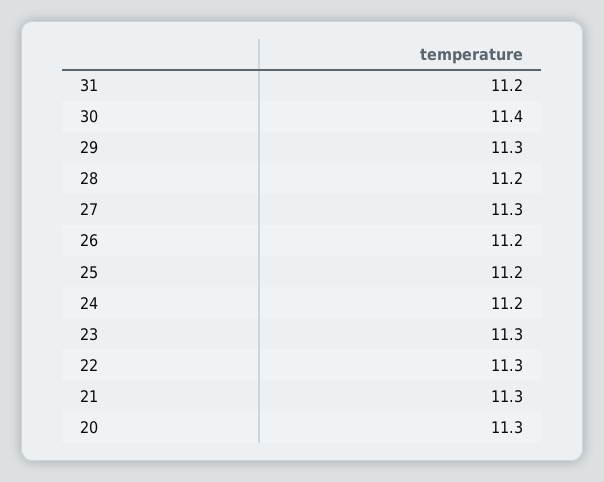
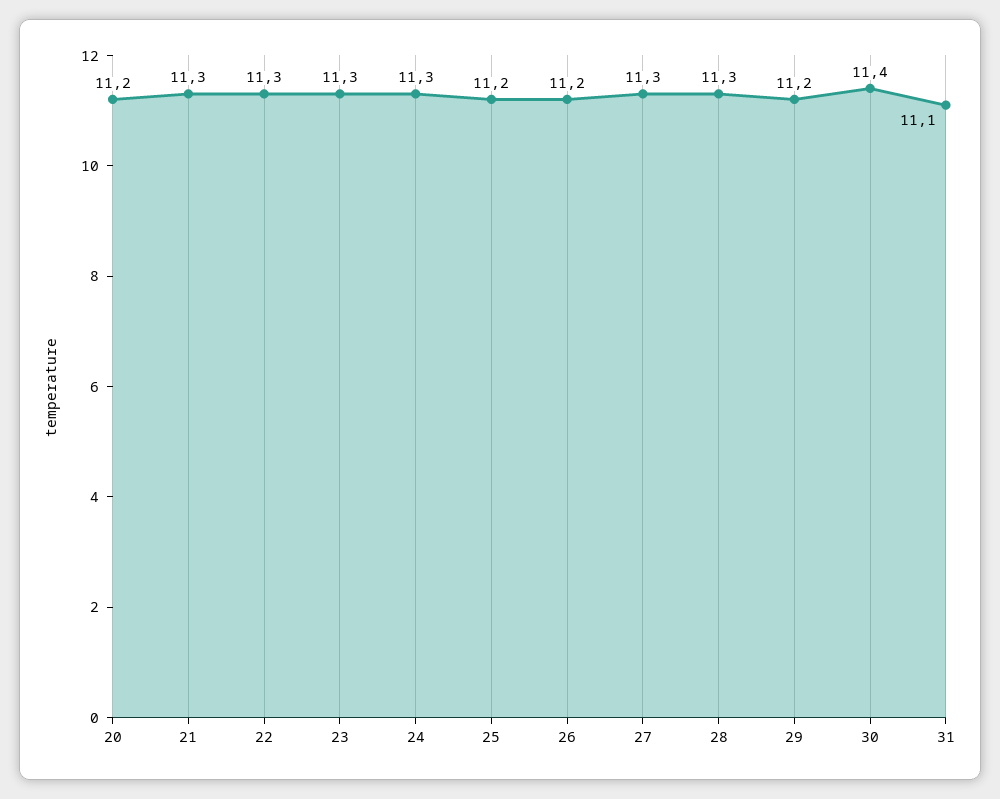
31: 11.2 -> 11.1
29: 11.3 -> 11.2
28: 11.2 -> 11.3
24: 11.2 -> 11.3
20: 11.3 -> 11.2

